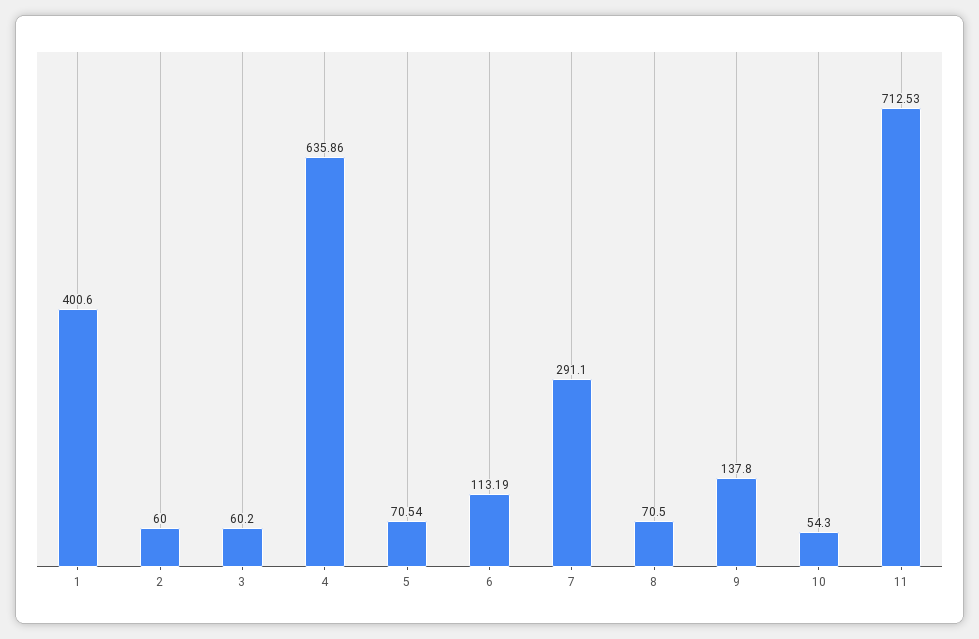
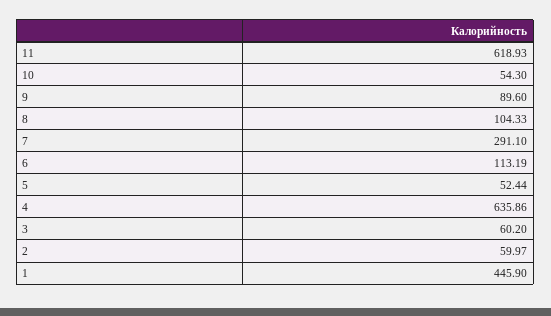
1: 400.6 -> 445.9
2: 60 -> 59.97
5: 70.54 -> 52.44
8: 70.5 -> 104.33
9: 137.8 -> 89.6
11: 712.53 -> 618.93

